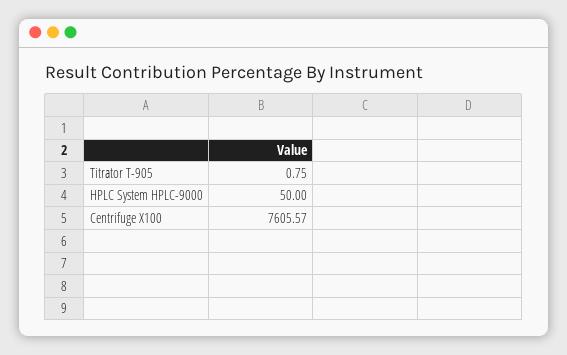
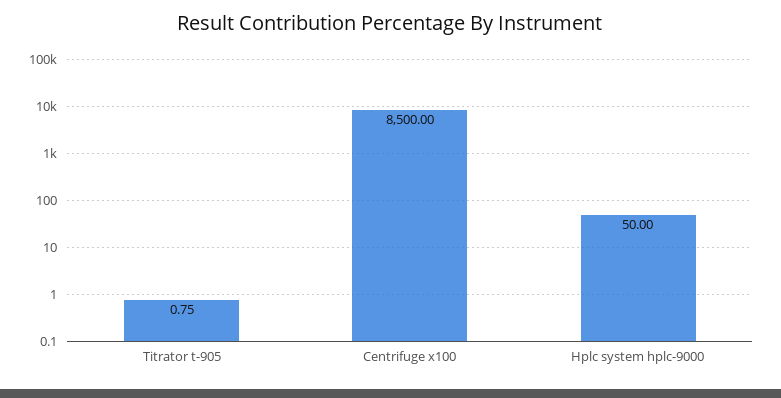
Centrifuge X100: 7605.57 -> 8500

